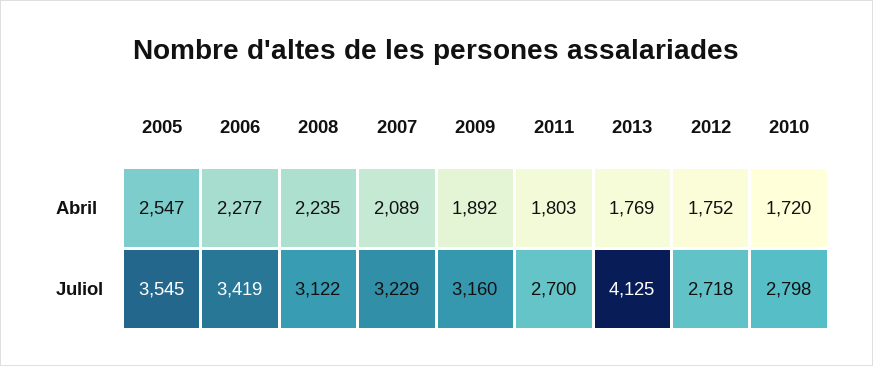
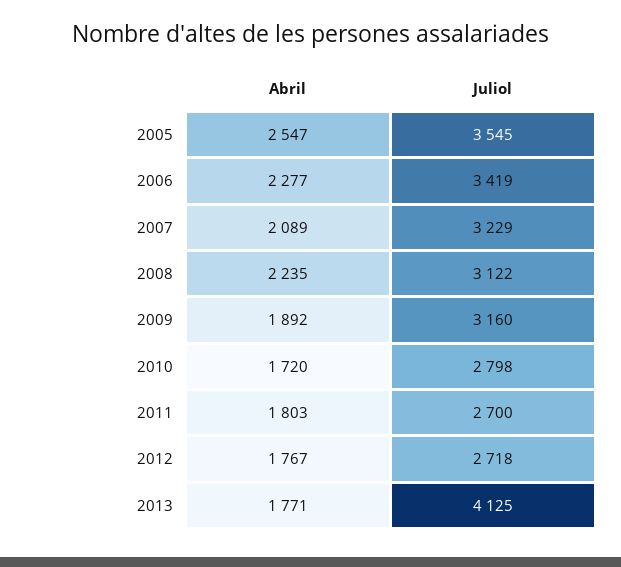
2013, Abril: 1769 -> 1771
2012, Abril: 1752 -> 1767

